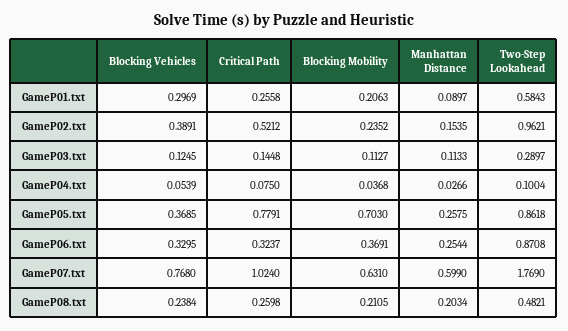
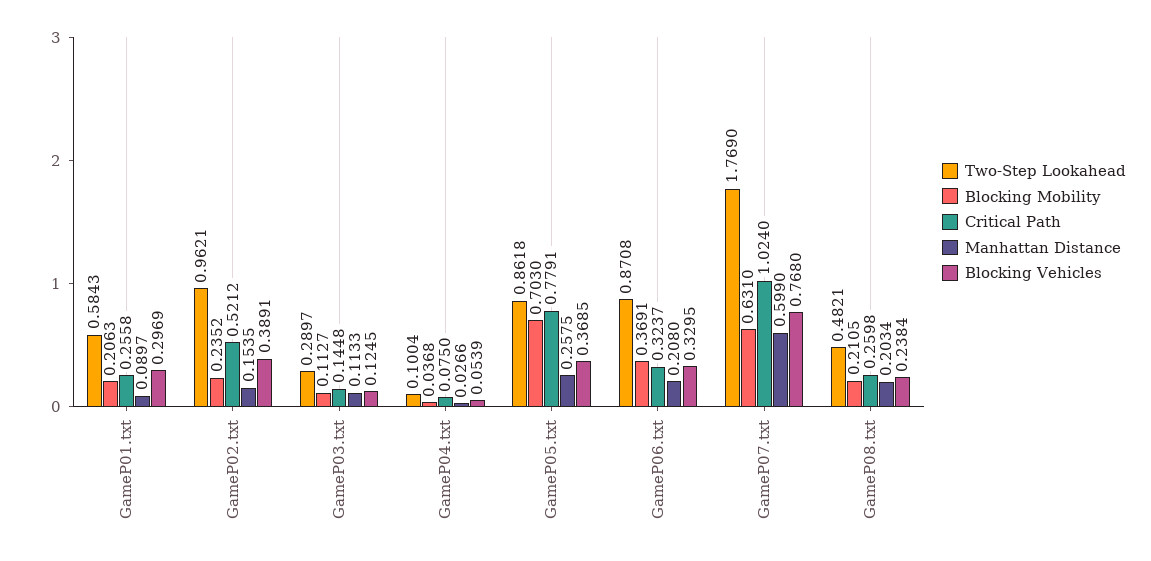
Manhattan Distance, GameP06.txt: 0.2544 -> 0.208

